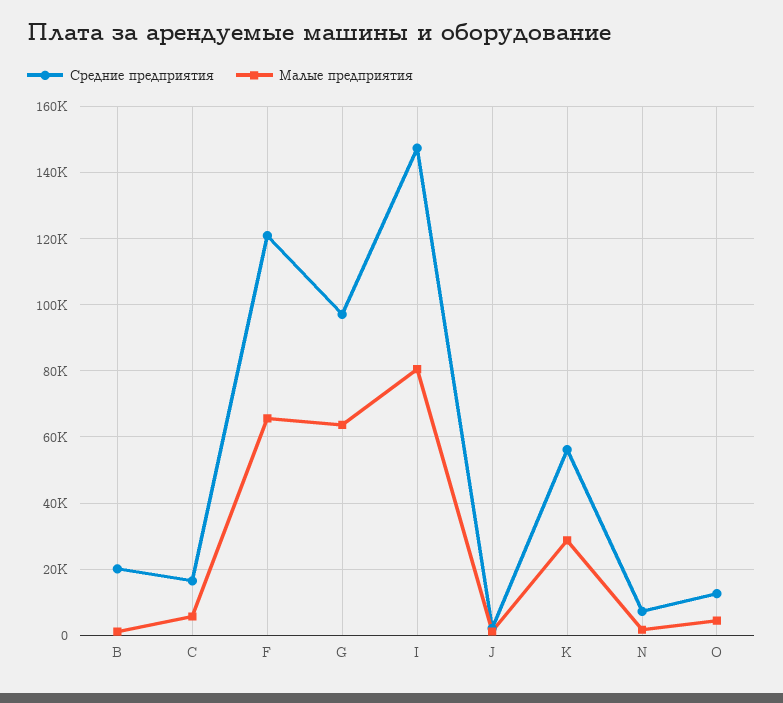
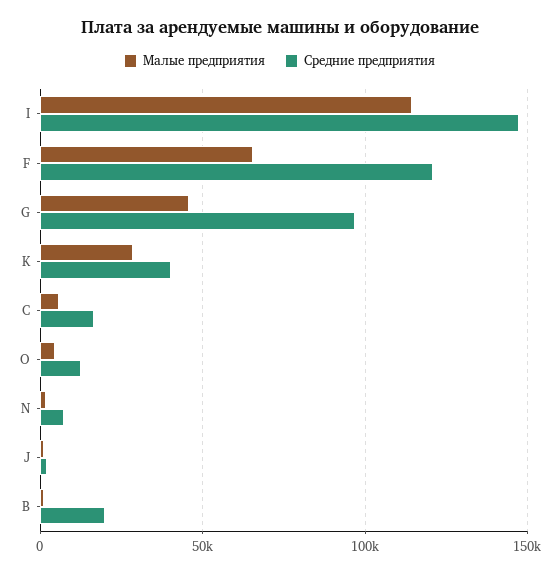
Малые предприятия, G: 64000 -> 45000
Малые предприятия, I: 80000 -> 115000
Средние предприятия, K: 56000 -> 40000

